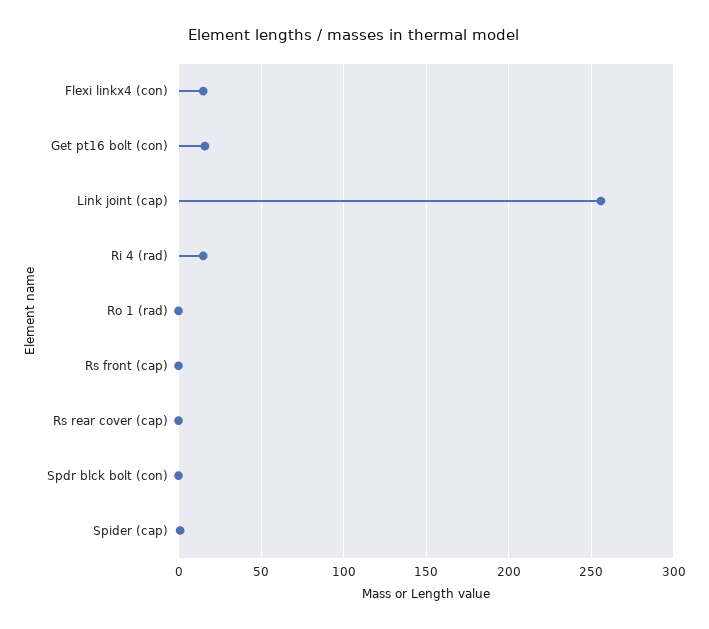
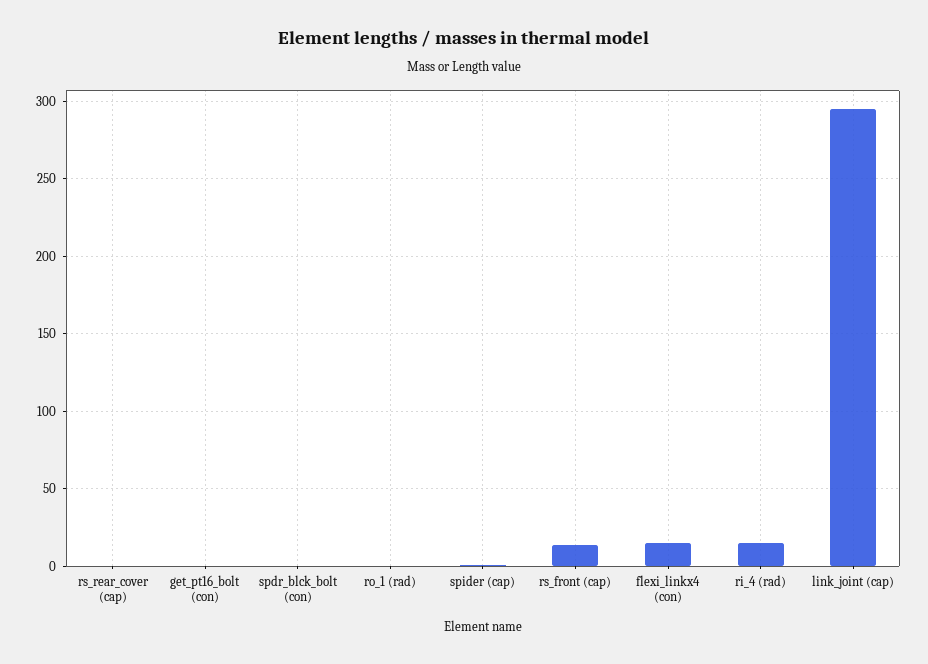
Get pt16 bolt (con): 15 -> 0
Link joint (cap): 255 -> 295
Rs front (cap): 0 -> 15

